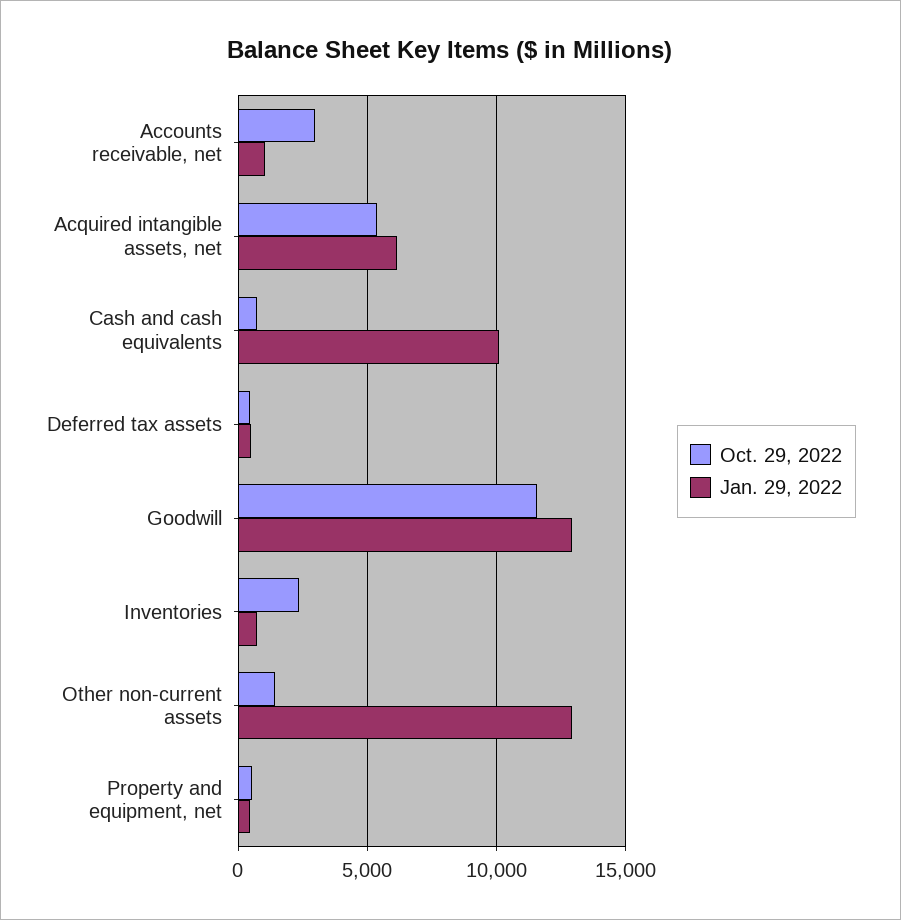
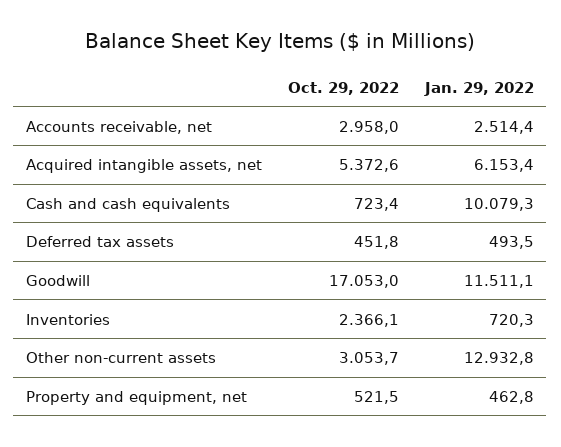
Jan. 29, 2022, Accounts receivable, net: 1000 -> 2514.4
Oct. 29, 2022, Goodwill: 11500 -> 17053
Jan. 29, 2022, Goodwill: 13000 -> 11511.1
Oct. 29, 2022, Other non-current assets: 1500 -> 3053.7

